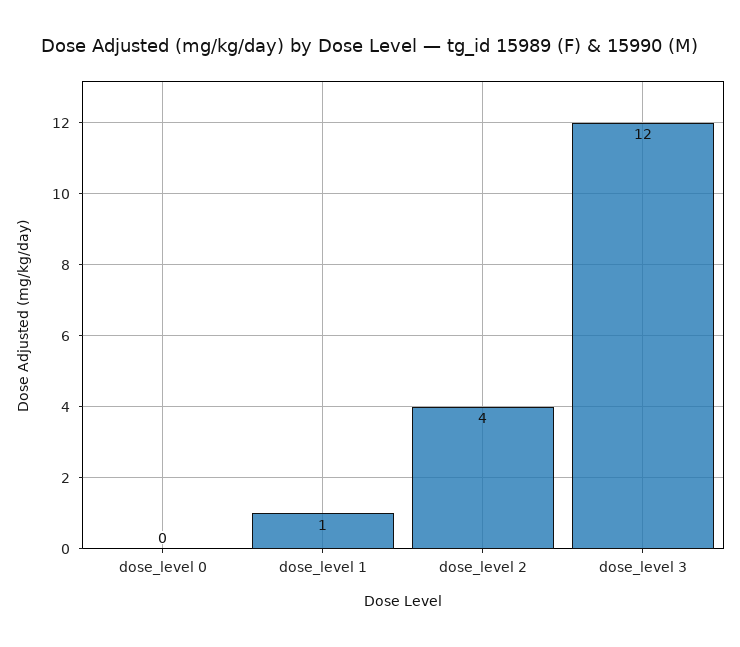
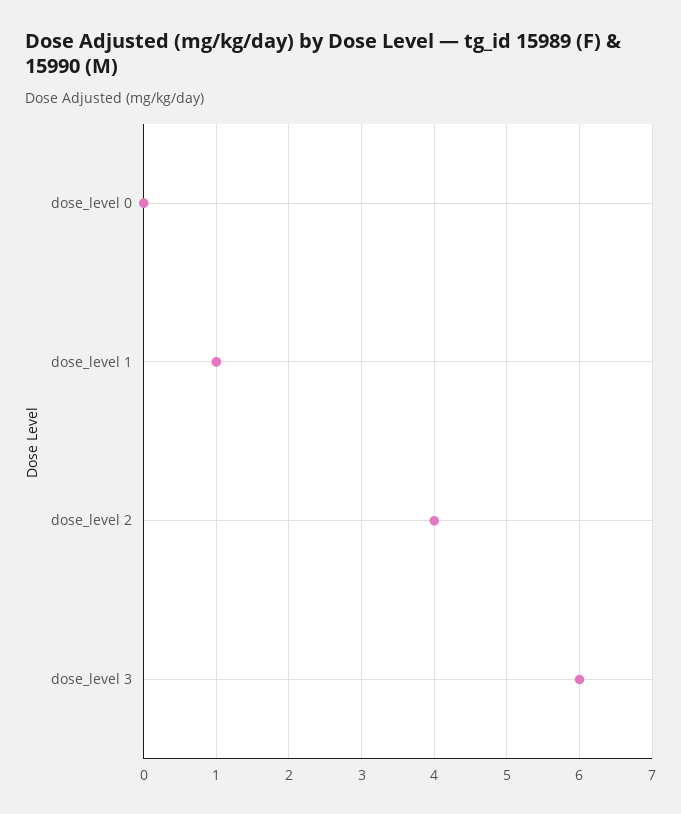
dose_level 3: 12 -> 6

